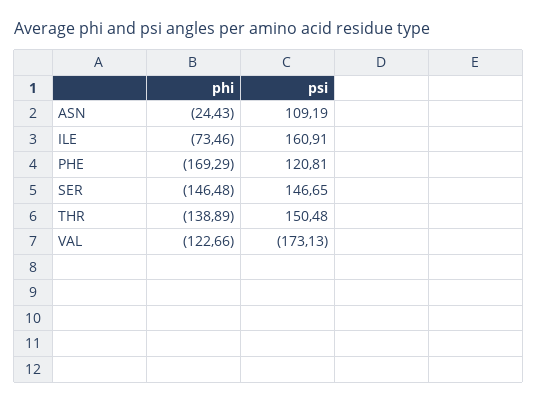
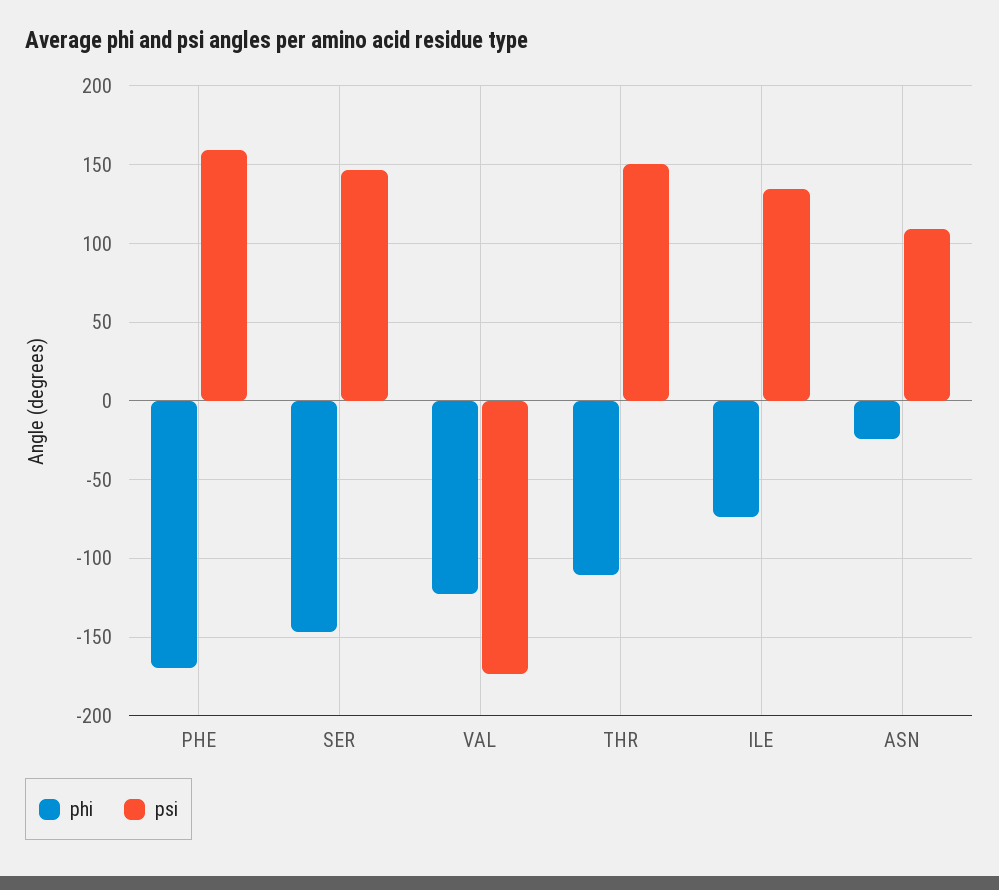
psi, ILE: 160.91 -> 135
psi, PHE: 120.81 -> 160
phi, THR: -138.89 -> -110

